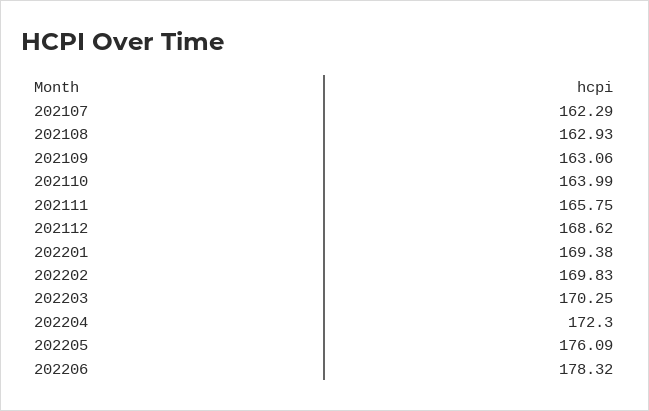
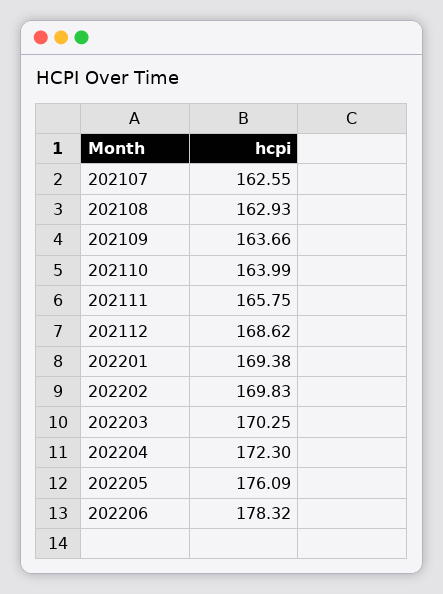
202107: 162.29 -> 162.55
202109: 163.06 -> 163.66

